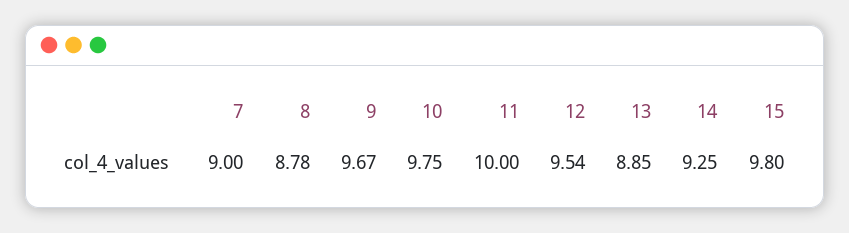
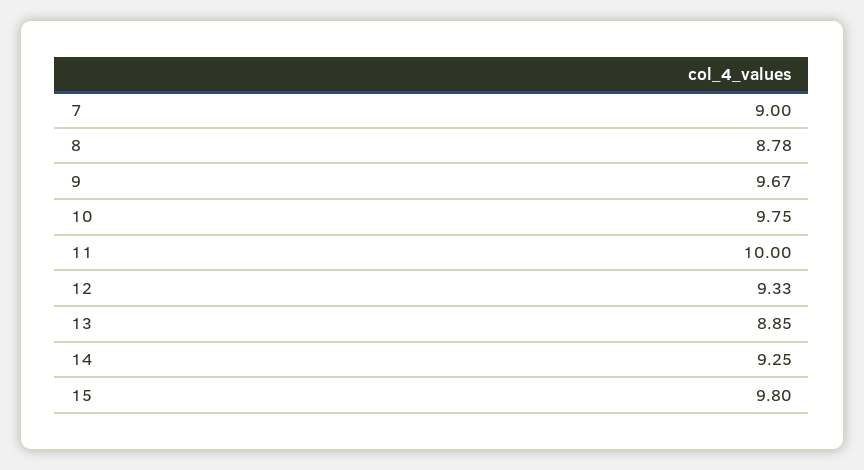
12: 9.54 -> 9.33

